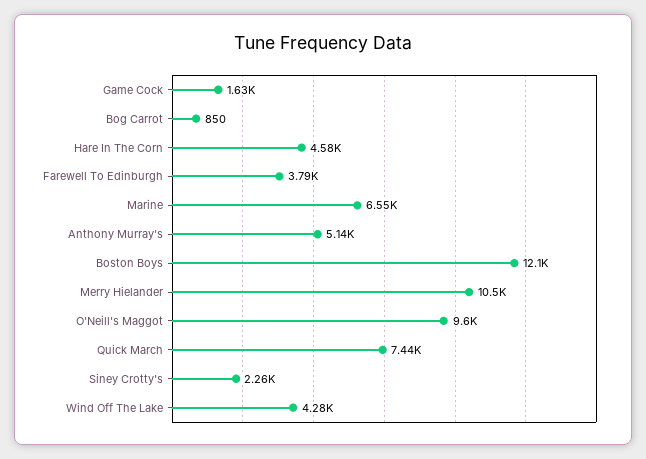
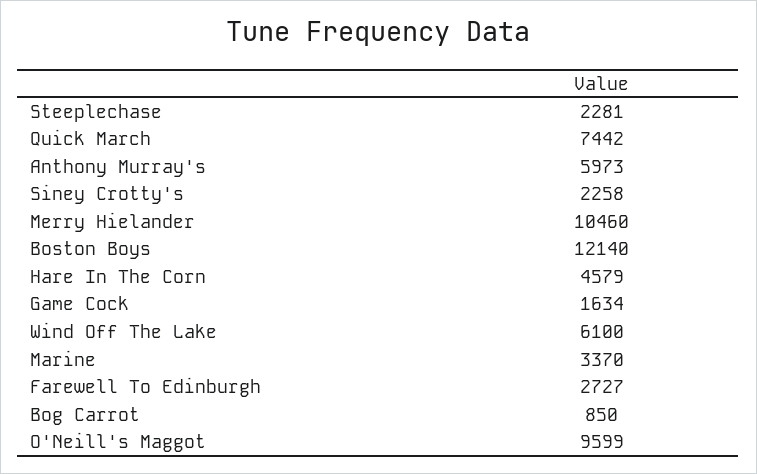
Farewell To Edinburgh: 3790 -> 2727
Marine: 6550 -> 3370
Anthony Murray's: 5140 -> 5973
Wind Off The Lake: 4280 -> 6100
Steeplechase: none -> 2281

